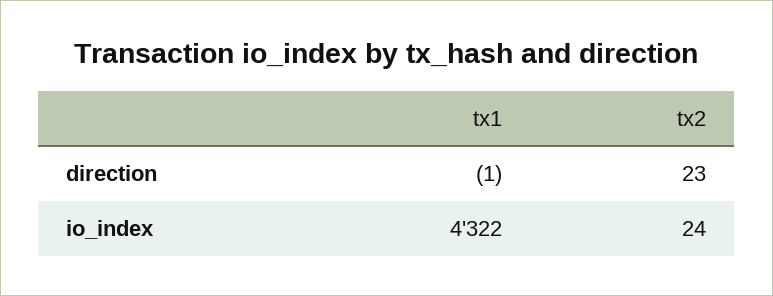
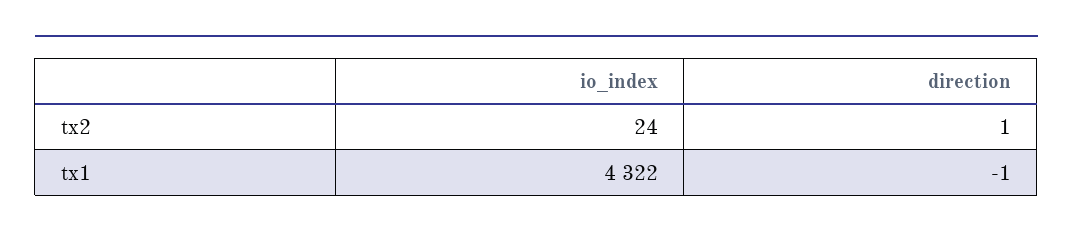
tx2, direction: 23 -> 1

